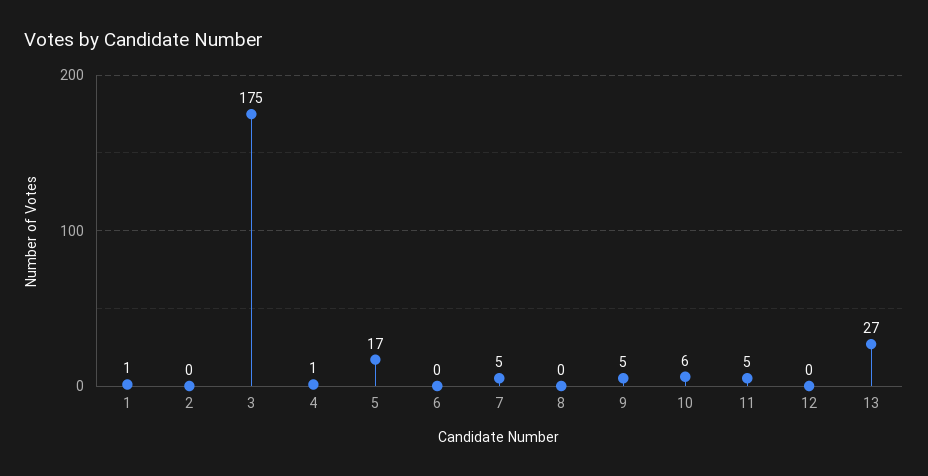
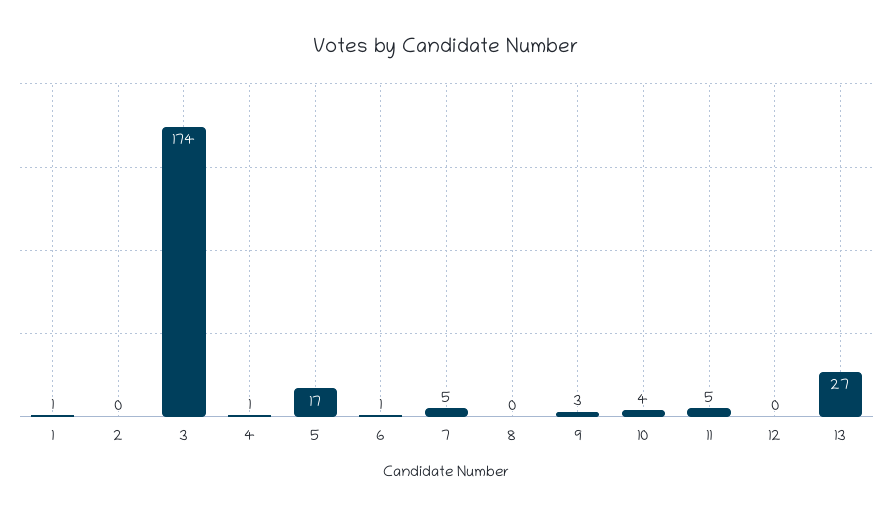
3: 175 -> 174
6: 0 -> 1
9: 5 -> 3
10: 6 -> 4

